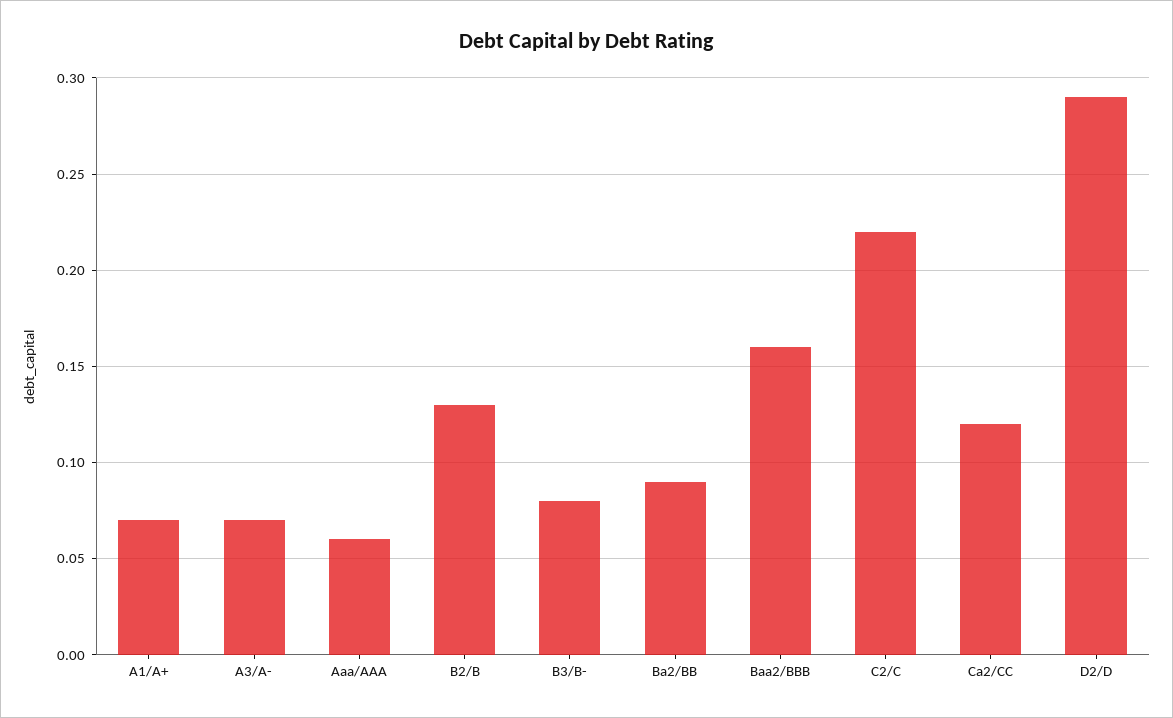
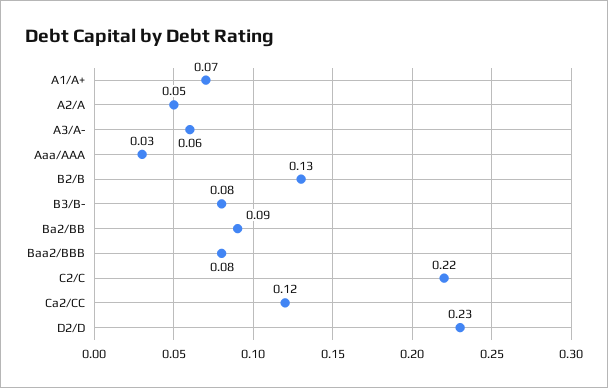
A3/A-: 0.07 -> 0.06
Aaa/AAA: 0.06 -> 0.03
Baa2/BBB: 0.16 -> 0.08
D2/D: 0.29 -> 0.23
A2/A: none -> 0.05

